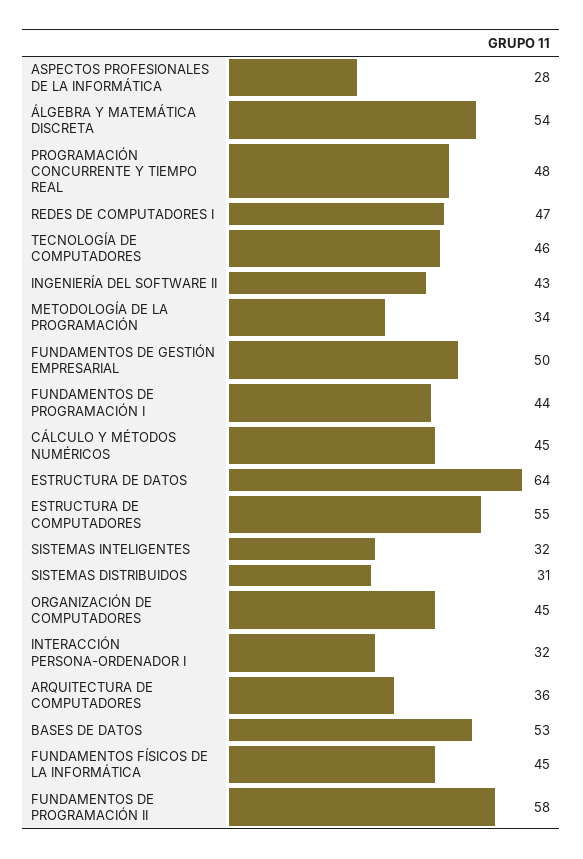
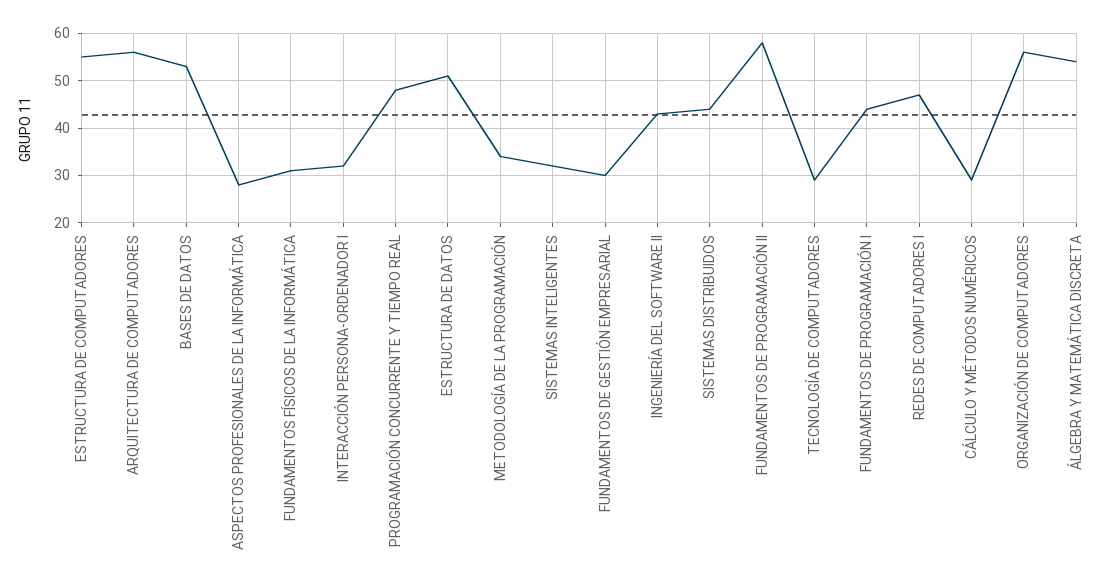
TECNOLOGÍA DE COMPUTADORES: 46 -> 30
FUNDAMENTOS DE GESTIÓN EMPRESARIAL: 50 -> 30
CÁLCULO Y MÉTODOS NUMÉRICOS: 45 -> 30
ESTRUCTURA DE DATOS: 64 -> 50
SISTEMAS DISTRIBUIDOS: 31 -> 45
ORGANIZACIÓN DE COMPUTADORES: 45 -> 55
ARQUITECTURA DE COMPUTADORES: 36 -> 55
FUNDAMENTOS FÍSICOS DE LA INFORMÁTICA: 45 -> 30

